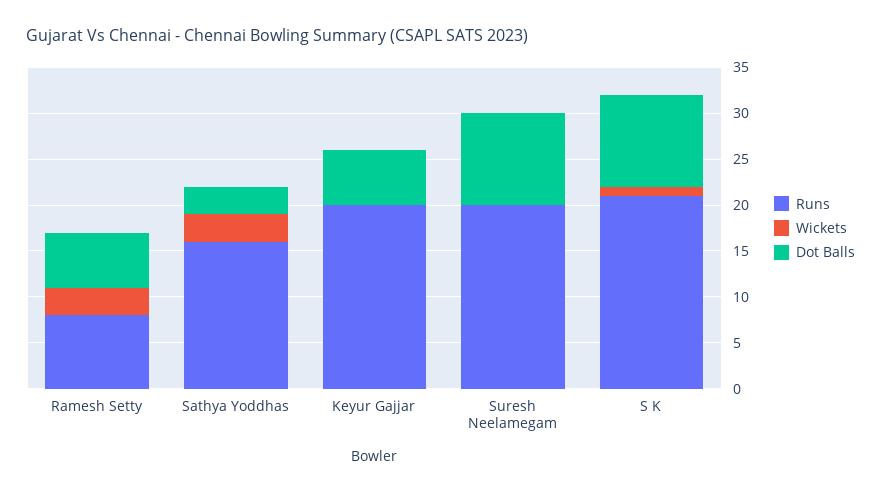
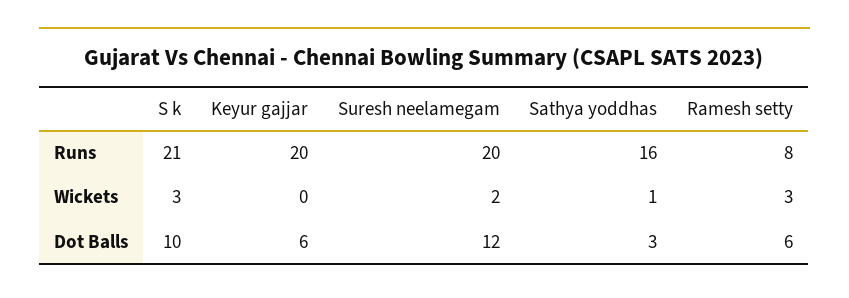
Wickets, Sathya Yoddhas: 3 -> 1
Wickets, Suresh Neelamegam: 0 -> 2
Dot Balls, Suresh Neelamegam: 10 -> 12
Wickets, S K: 1 -> 3

